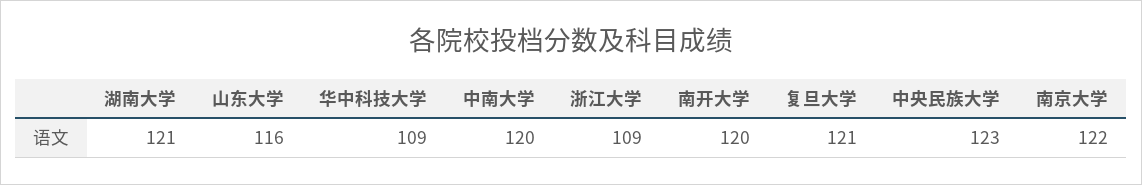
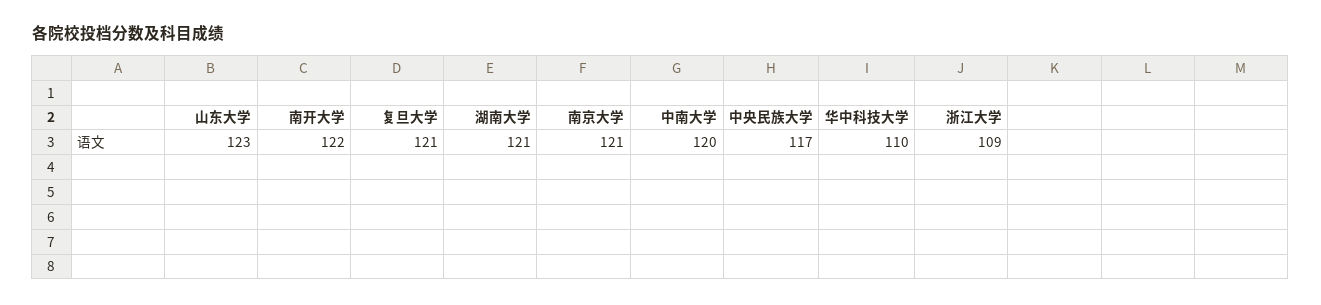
山东大学: 116 -> 123
华中科技大学: 109 -> 110
南开大学: 120 -> 122
中央民族大学: 123 -> 117
南京大学: 122 -> 121

